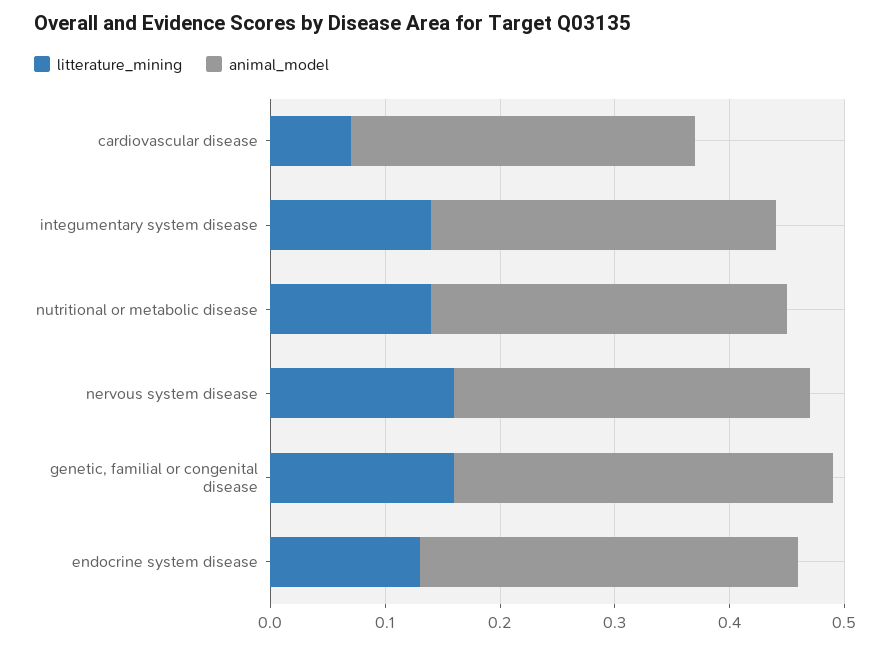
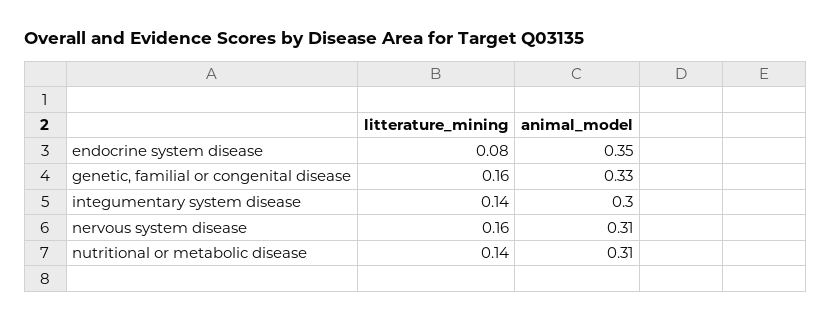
litterature_mining, cardiovascular disease: 0.07 -> none
animal_model, cardiovascular disease: 0.3 -> none
litterature_mining, endocrine system disease: 0.13 -> 0.08
animal_model, endocrine system disease: 0.33 -> 0.35

